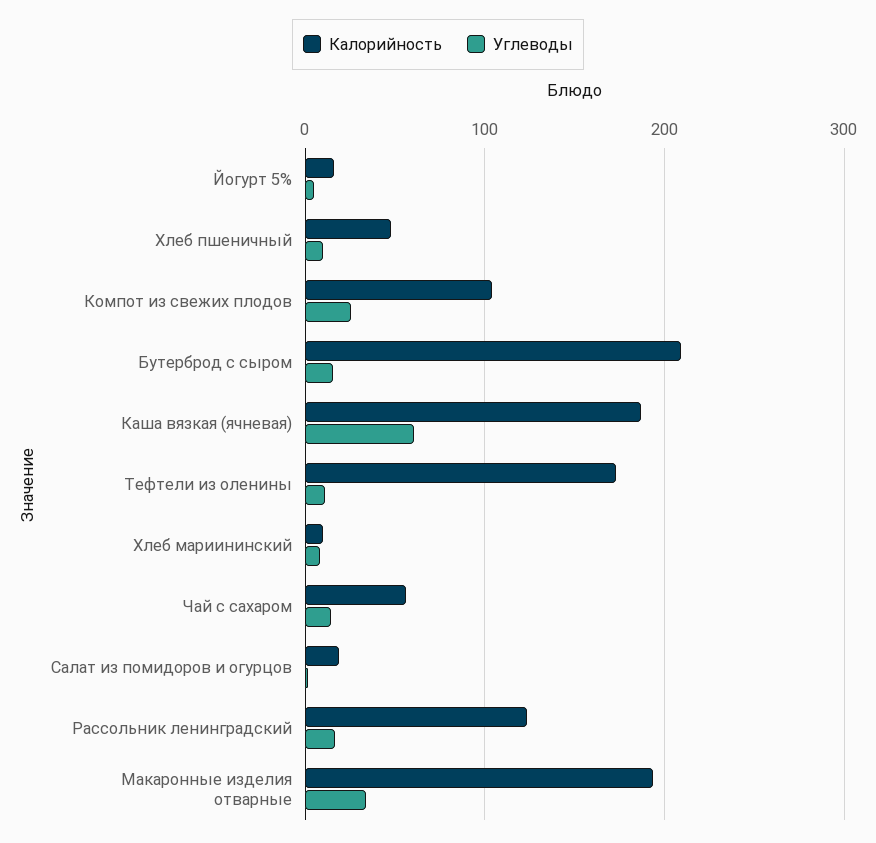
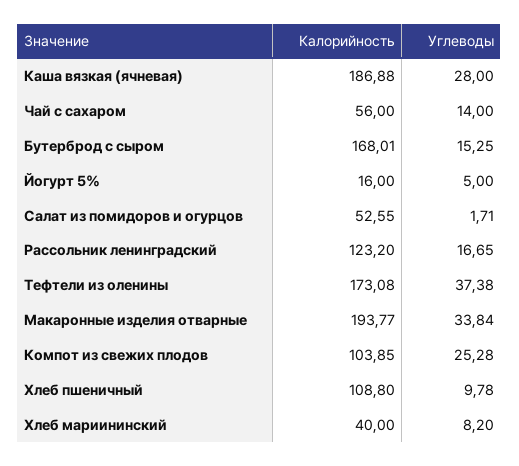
Калорийность, Хлеб пшеничный: 50 -> 108.8
Калорийность, Бутерброд с сыром: 210 -> 168.01
Углеводы, Каша вязкая (ячневая): 60 -> 28
Углеводы, Тефтели из оленины: 10 -> 37.38
Калорийность, Хлеб мариининский: 10 -> 40
Калорийность, Салат из помидоров и огурцов: 20 -> 52.55

